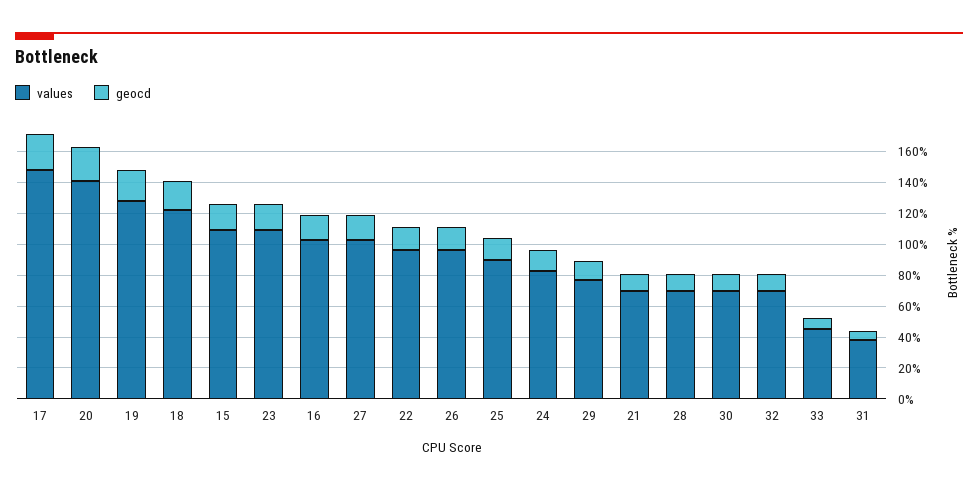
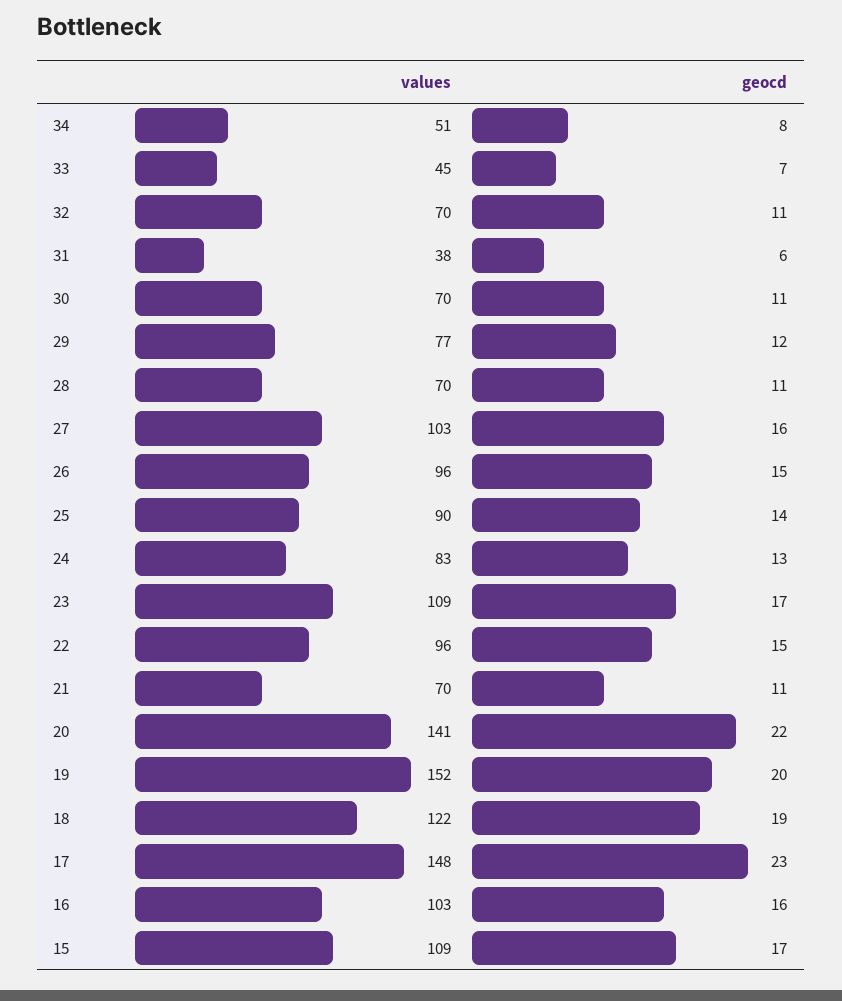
values, 19: 130 -> 152
values, 34: none -> 51
geocd, 34: none -> 8

